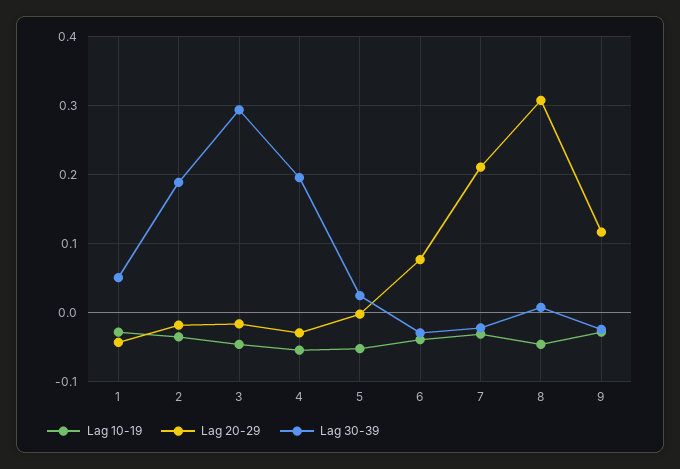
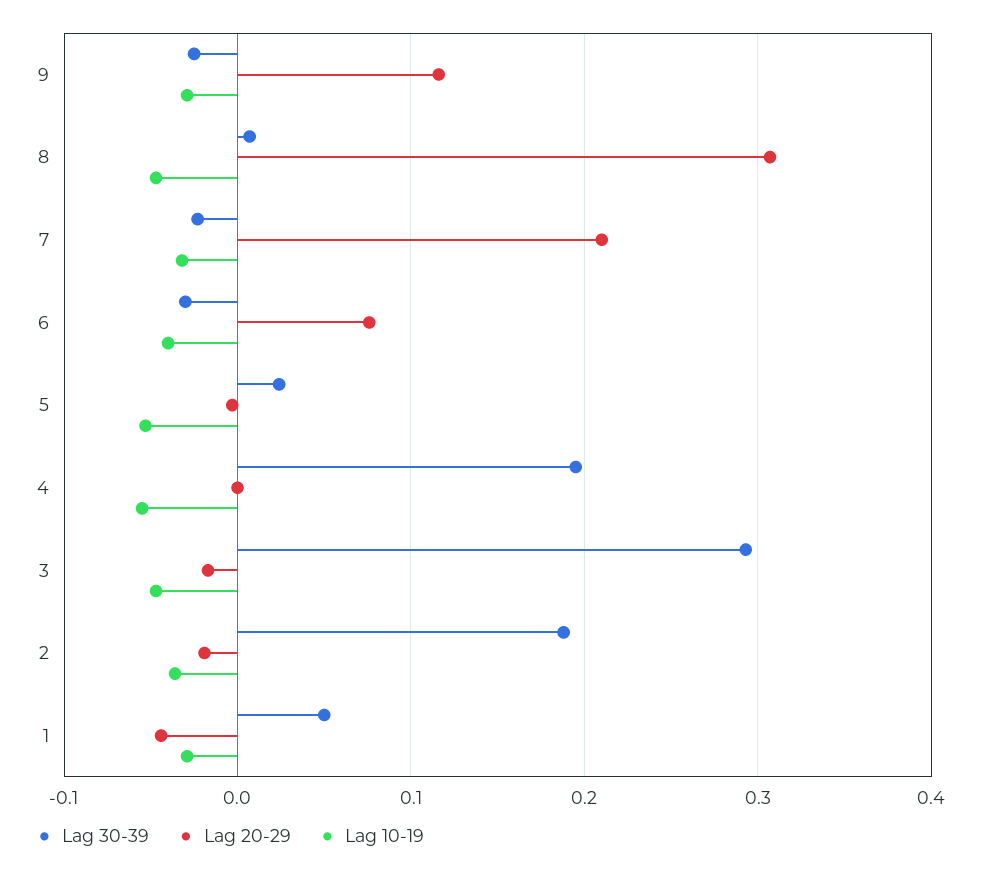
Lag 20-29, 4: -0.03 -> 0

